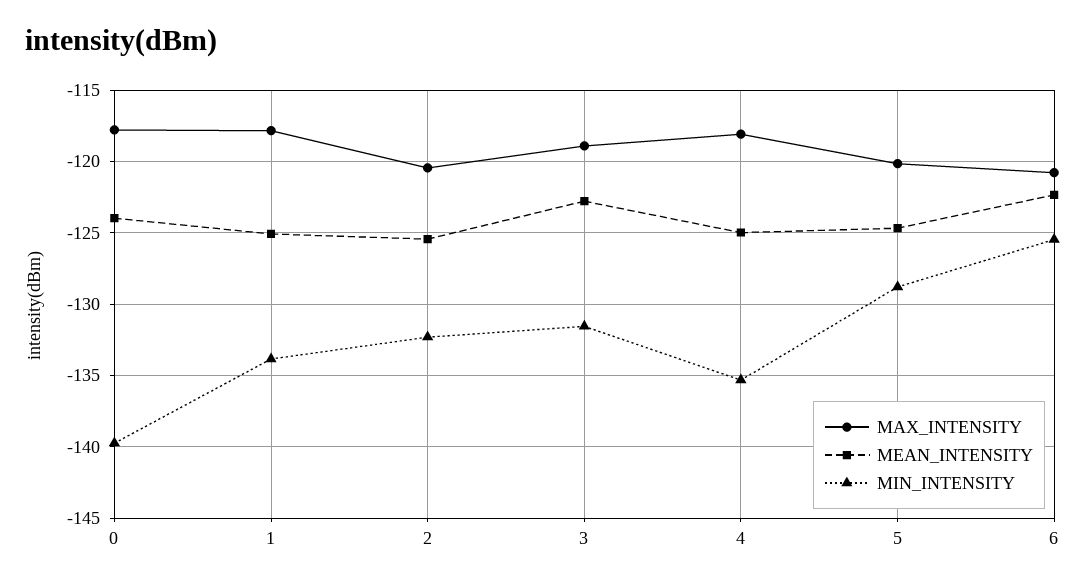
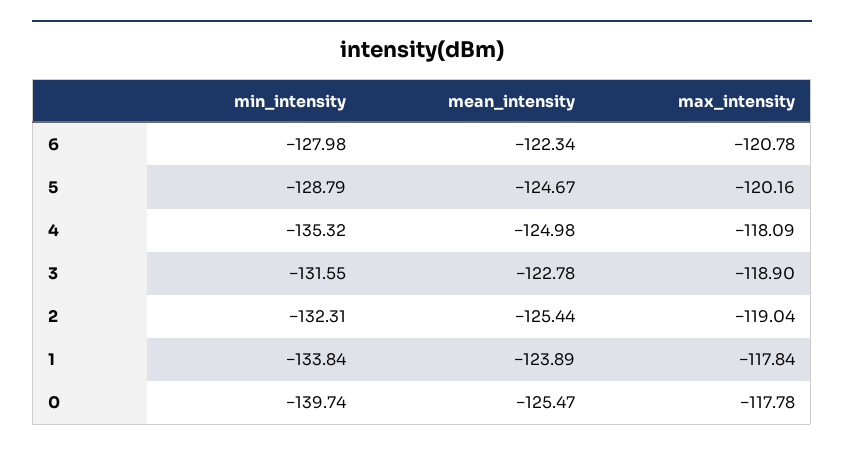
MEAN_INTENSITY, 0: -124 -> -125.47
MEAN_INTENSITY, 1: -125 -> -123.89
MAX_INTENSITY, 2: -120.5 -> -119.04
MIN_INTENSITY, 6: -125.5 -> -127.98

